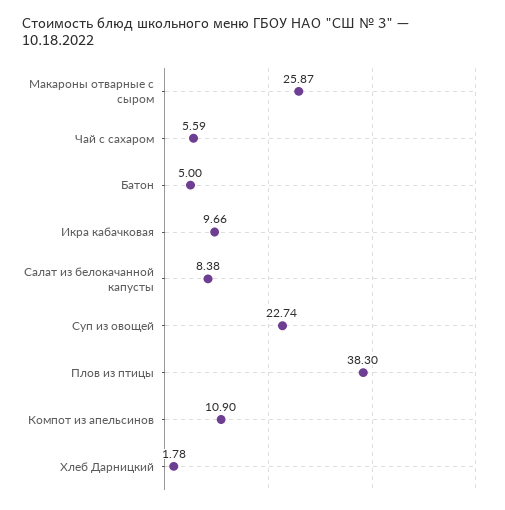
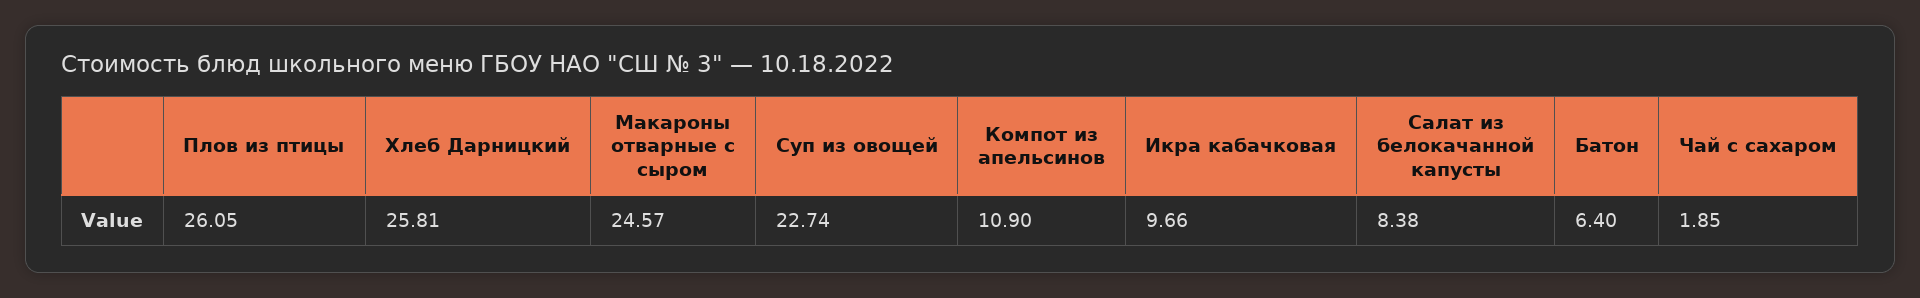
Макароны отварные с сыром: 25.87 -> 24.57
Чай с сахаром: 5.59 -> 1.85
Батон: 5 -> 6.4
Плов из птицы: 38.3 -> 26.05
Хлеб Дарницкий: 1.78 -> 25.81

